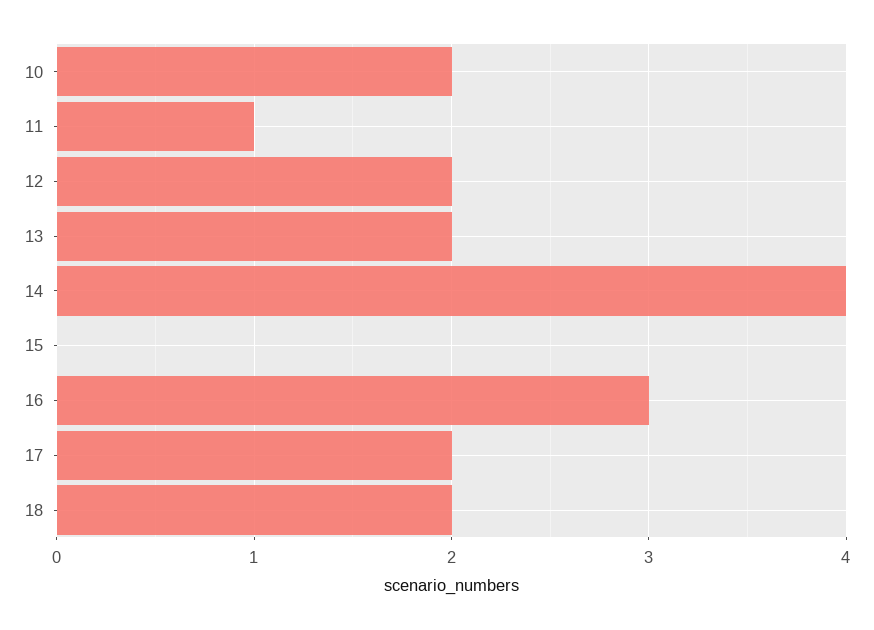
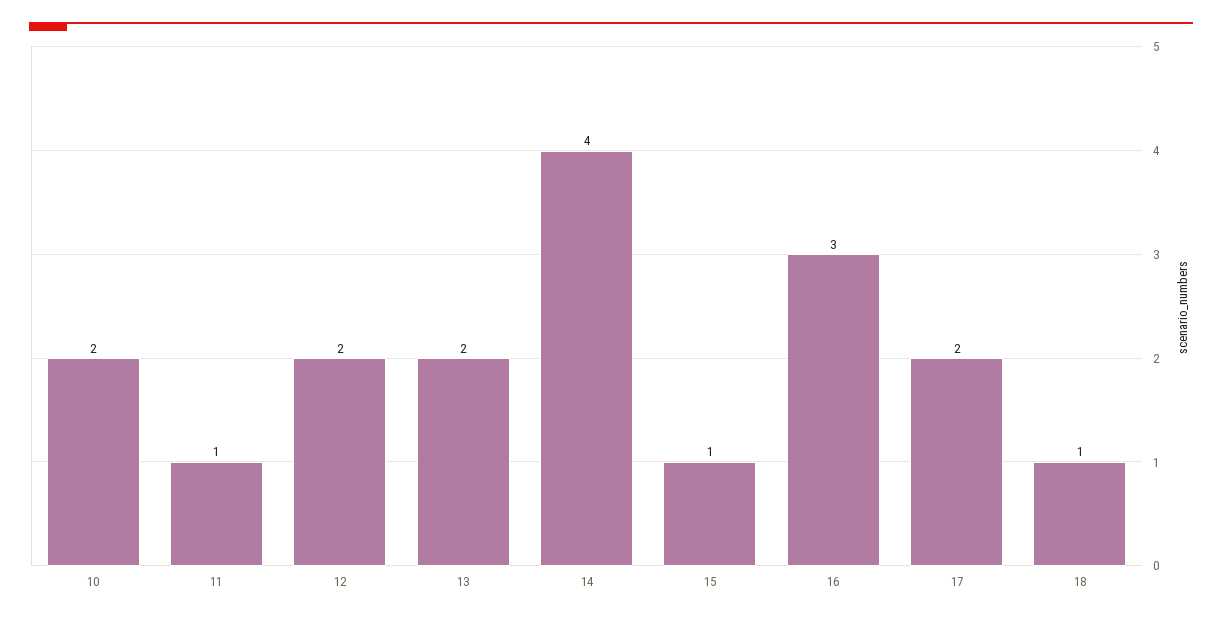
15: 0 -> 1
18: 2 -> 1

